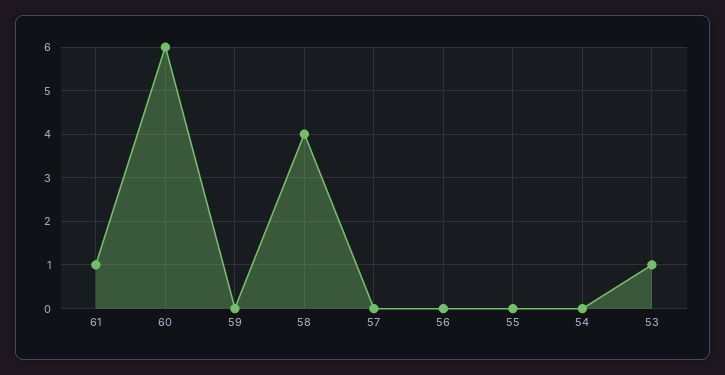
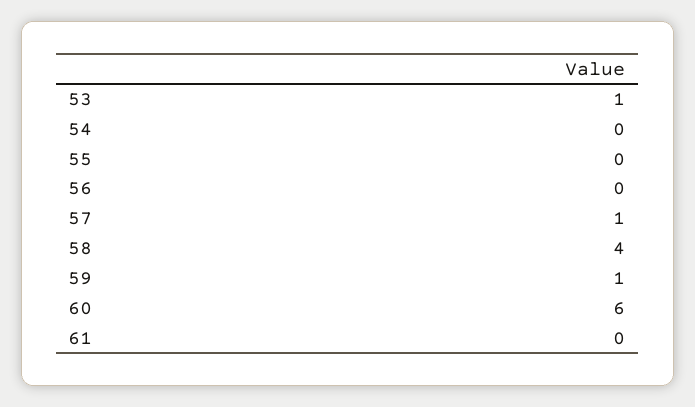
61: 1 -> 0
59: 0 -> 1
57: 0 -> 1

